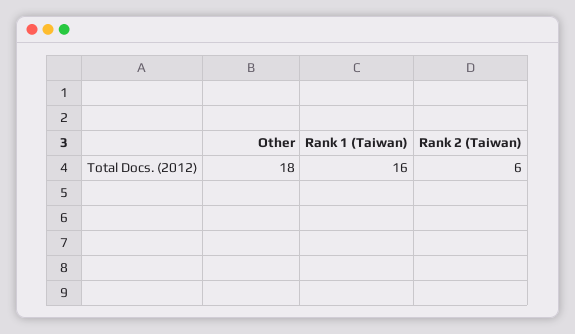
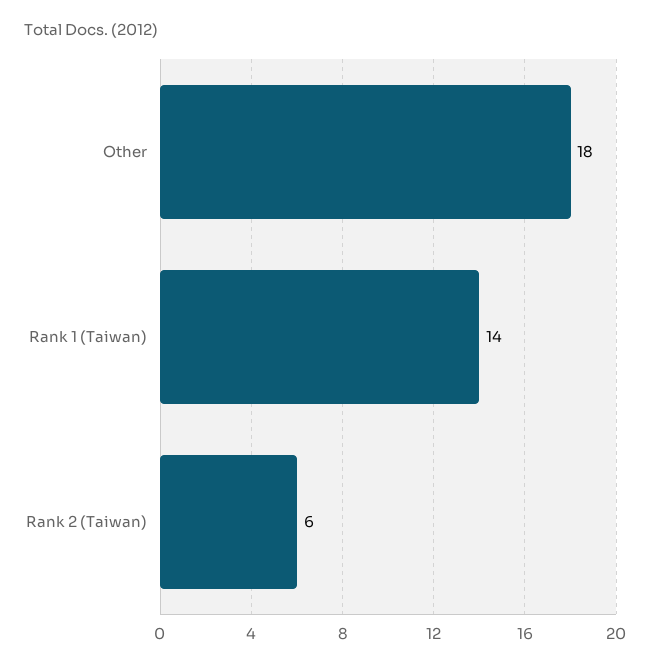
Rank 1 (Taiwan): 16 -> 14

